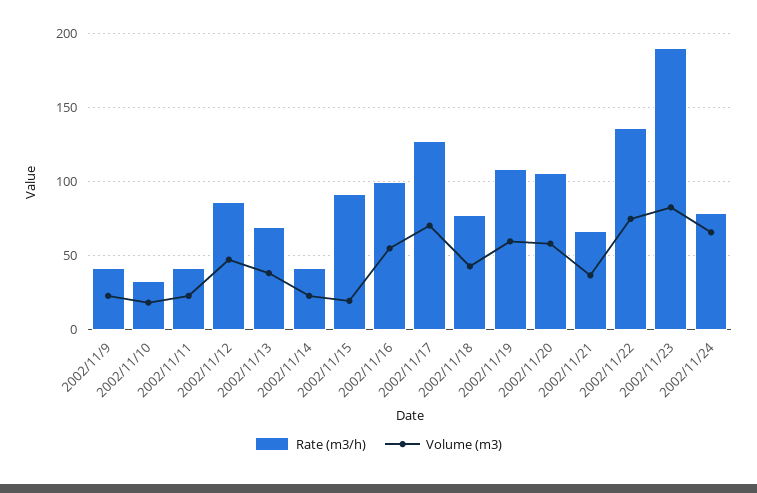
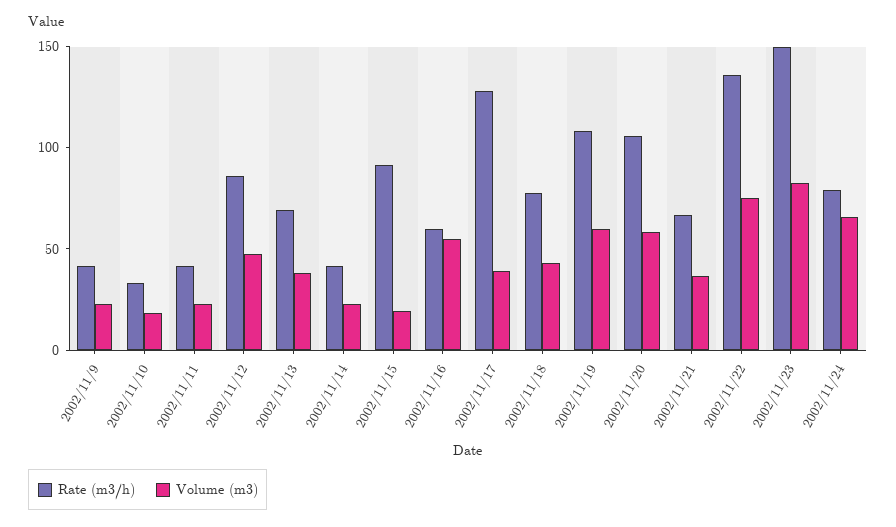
Rate (m3/h), 2002/11/16: 100 -> 60
Volume (m3), 2002/11/17: 70 -> 40
Rate (m3/h), 2002/11/23: 190 -> 150

